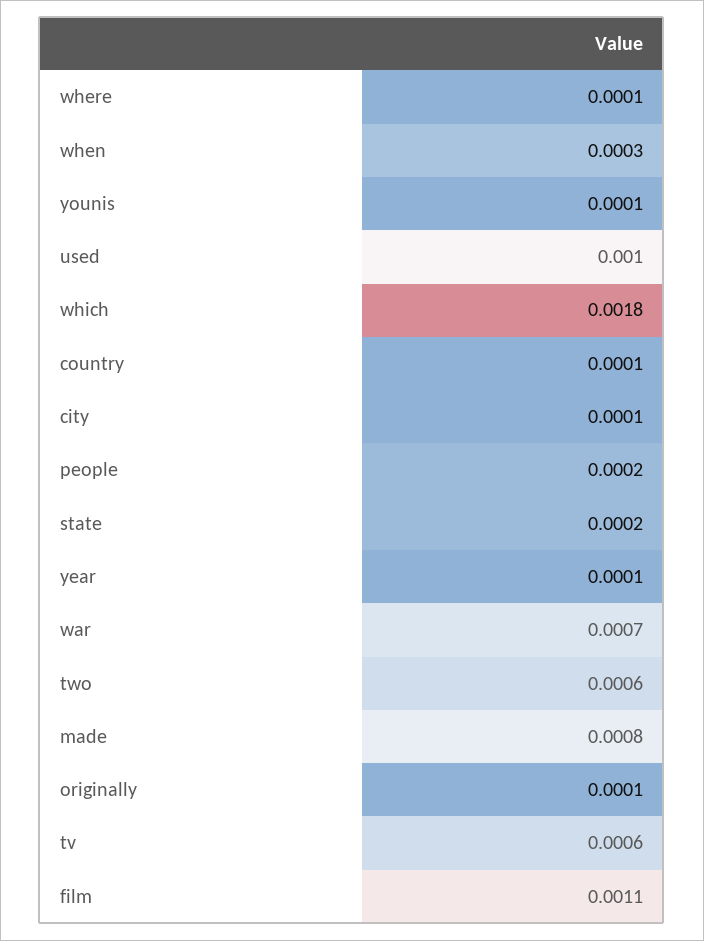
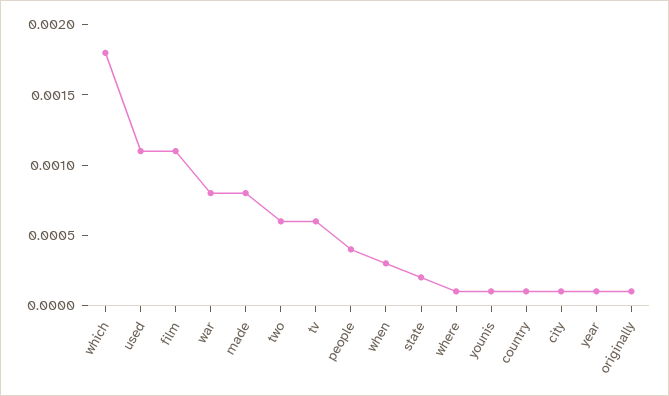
used: 0.001 -> 0.0011
people: 0.0002 -> 0.0004
war: 0.0007 -> 0.0008

